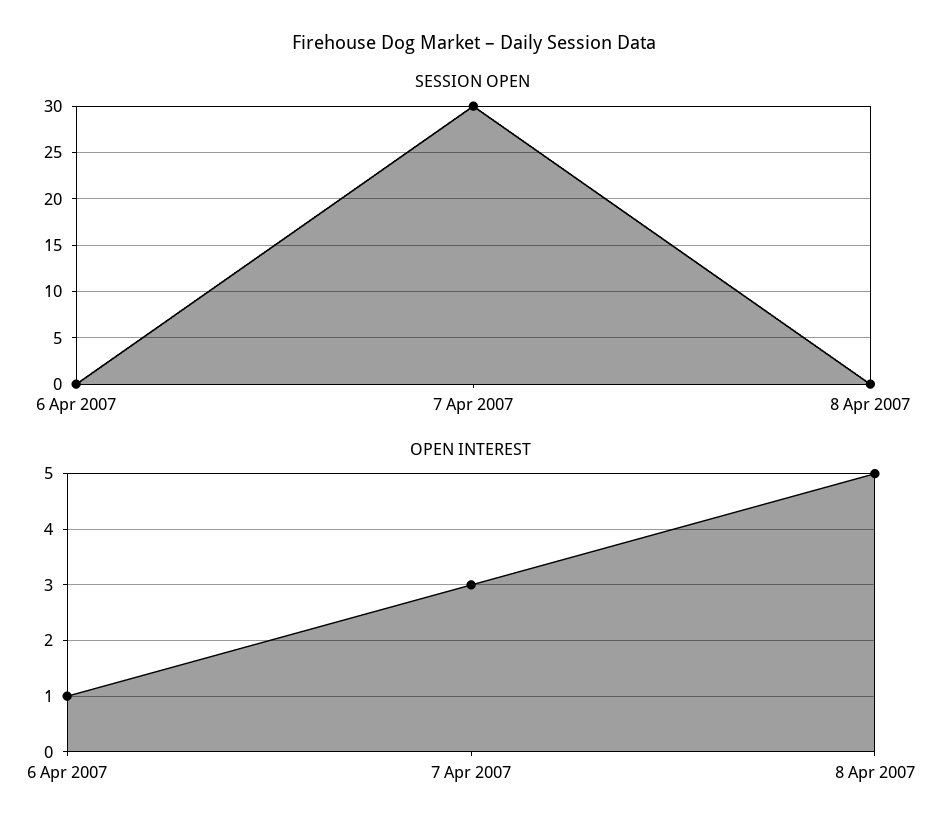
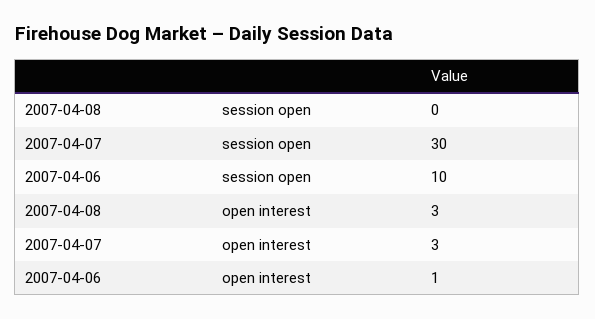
SESSION OPEN, 6 Apr 2007: 0 -> 10
OPEN INTEREST, 8 Apr 2007: 5 -> 3

